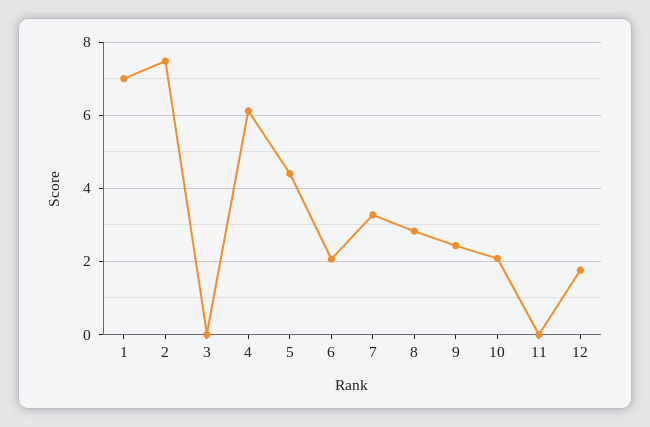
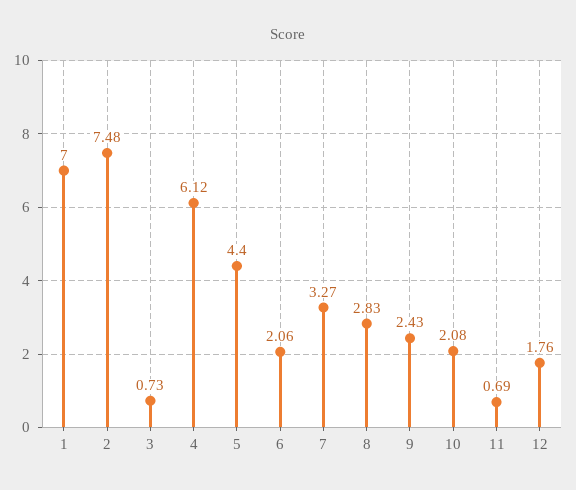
3: 0 -> 0.73
11: 0 -> 0.69

